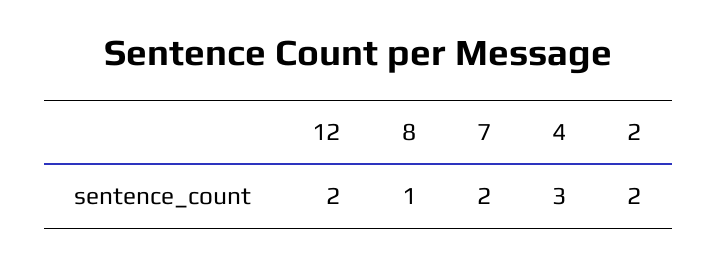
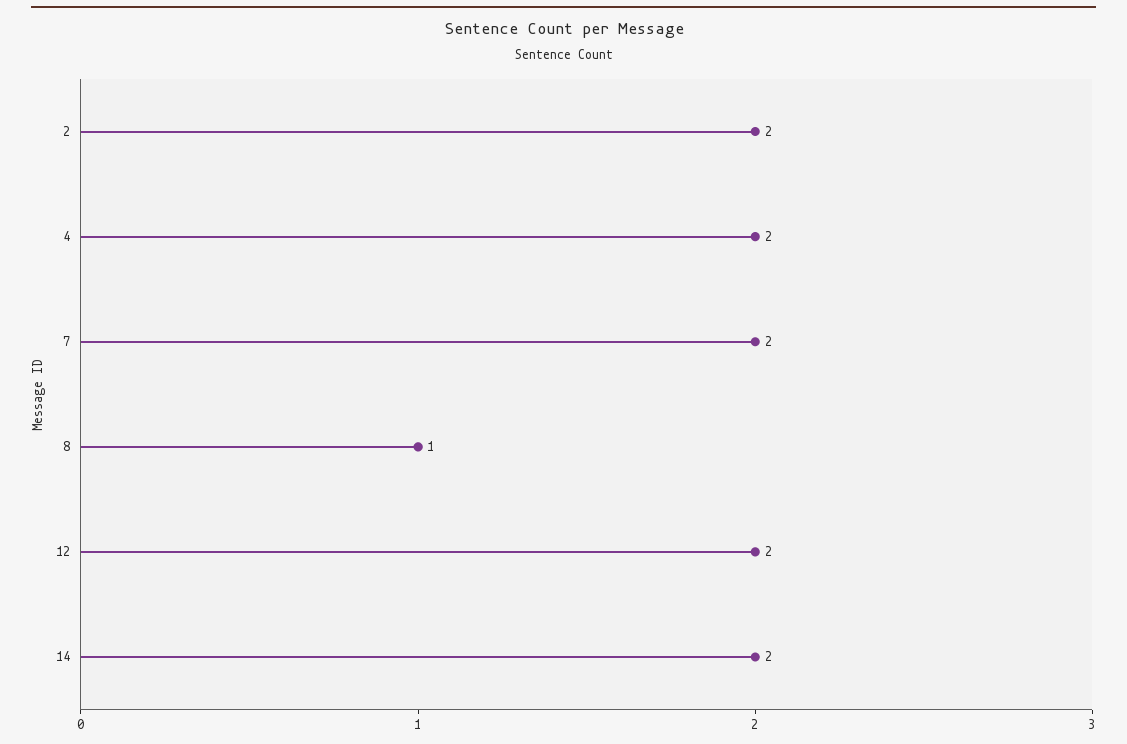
4: 3 -> 2
14: none -> 2

